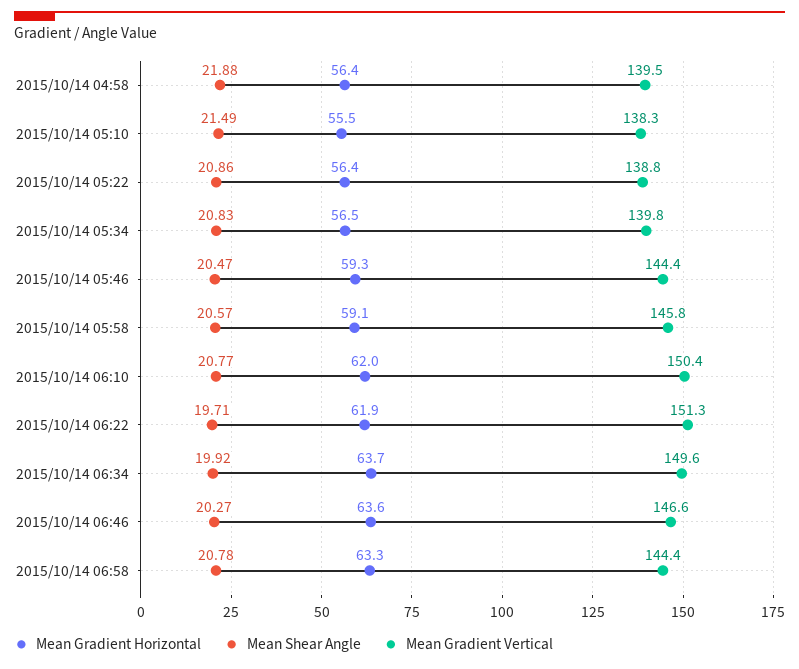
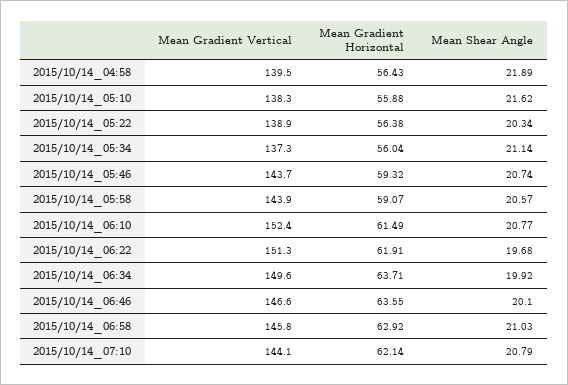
Mean Shear Angle, 2015/10/14 04:58: 21.88 -> 21.89
Mean Gradient Horizontal, 2015/10/14 05:10: 55.5 -> 55.88
Mean Shear Angle, 2015/10/14 05:10: 21.49 -> 21.62
Mean Shear Angle, 2015/10/14 05:22: 20.86 -> 20.34
Mean Gradient Vertical, 2015/10/14 05:22: 138.8 -> 138.9
Mean Gradient Horizontal, 2015/10/14 05:34: 56.5 -> 56.04
Mean Shear Angle, 2015/10/14 05:34: 20.83 -> 21.14
Mean Gradient Vertical, 2015/10/14 05:34: 139.8 -> 137.3
Mean Shear Angle, 2015/10/14 05:46: 20.47 -> 20.74
Mean Gradient Vertical, 2015/10/14 05:46: 144.4 -> 143.7
Mean Gradient Vertical, 2015/10/14 05:58: 145.8 -> 143.9
Mean Gradient Horizontal, 2015/10/14 06:10: 62 -> 61.49
Mean Gradient Vertical, 2015/10/14 06:10: 150.4 -> 152.4
Mean Shear Angle, 2015/10/14 06:22: 19.71 -> 19.68
Mean Shear Angle, 2015/10/14 06:46: 20.27 -> 20.1
Mean Gradient Horizontal, 2015/10/14 06:58: 63.3 -> 62.92
Mean Shear Angle, 2015/10/14 06:58: 20.78 -> 21.03
Mean Gradient Vertical, 2015/10/14 06:58: 144.4 -> 145.8
Mean Gradient Vertical, 2015/10/14_07:10: none -> 144.1
Mean Gradient Horizontal, 2015/10/14_07:10: none -> 62.14
Mean Shear Angle, 2015/10/14_07:10: none -> 20.79

